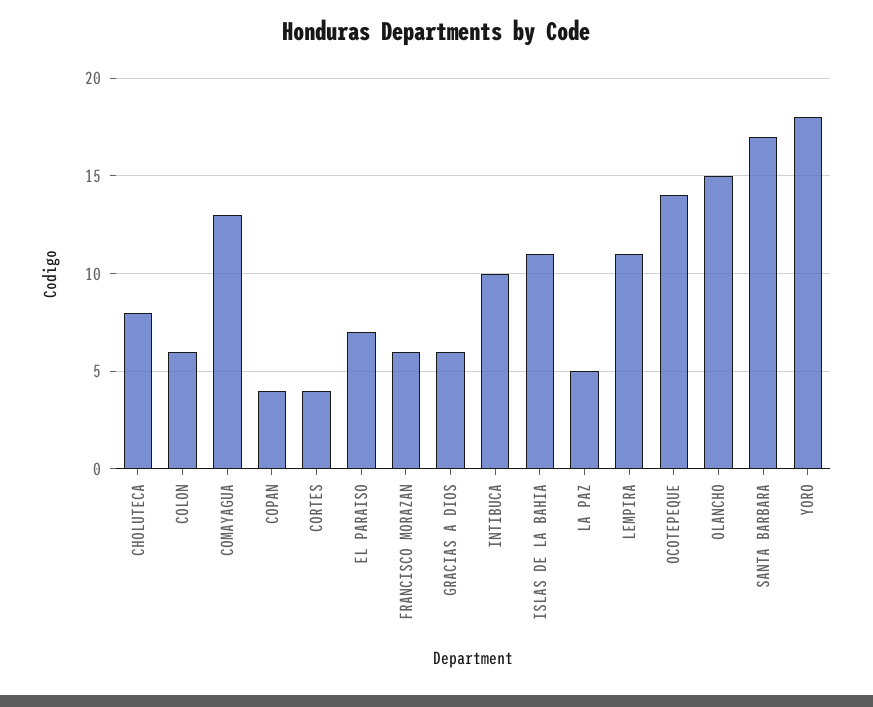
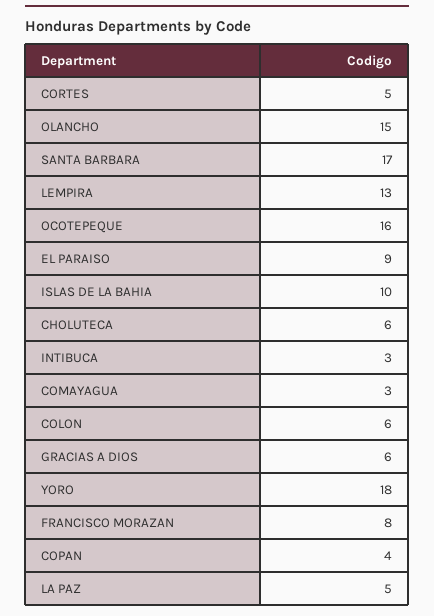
CHOLUTECA: 8 -> 6
COMAYAGUA: 13 -> 3
CORTES: 4 -> 5
EL PARAISO: 7 -> 9
FRANCISCO MORAZAN: 6 -> 8
INTIBUCA: 10 -> 3
ISLAS DE LA BAHIA: 11 -> 10
LEMPIRA: 11 -> 13
OCOTEPEQUE: 14 -> 16

